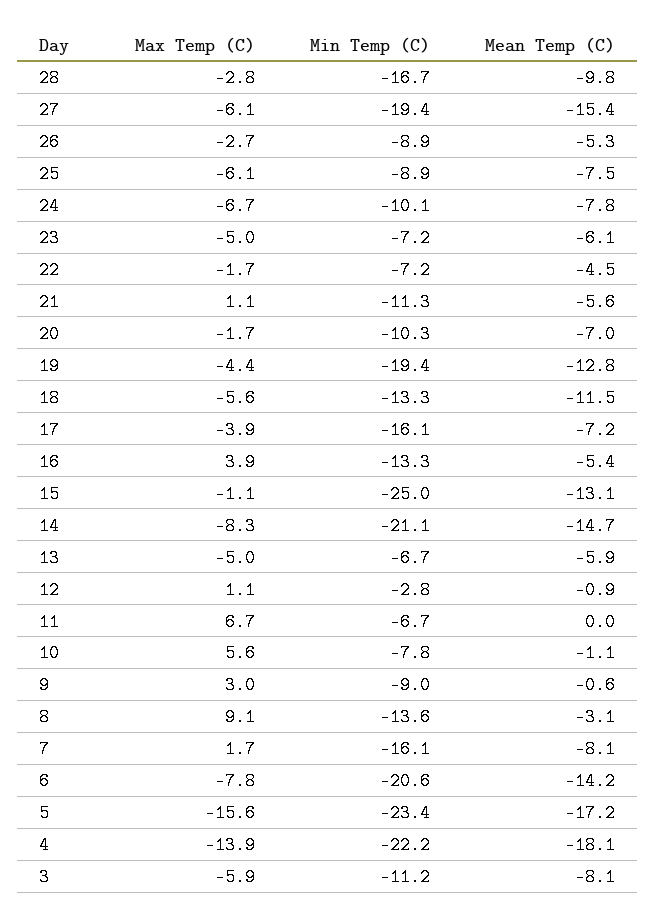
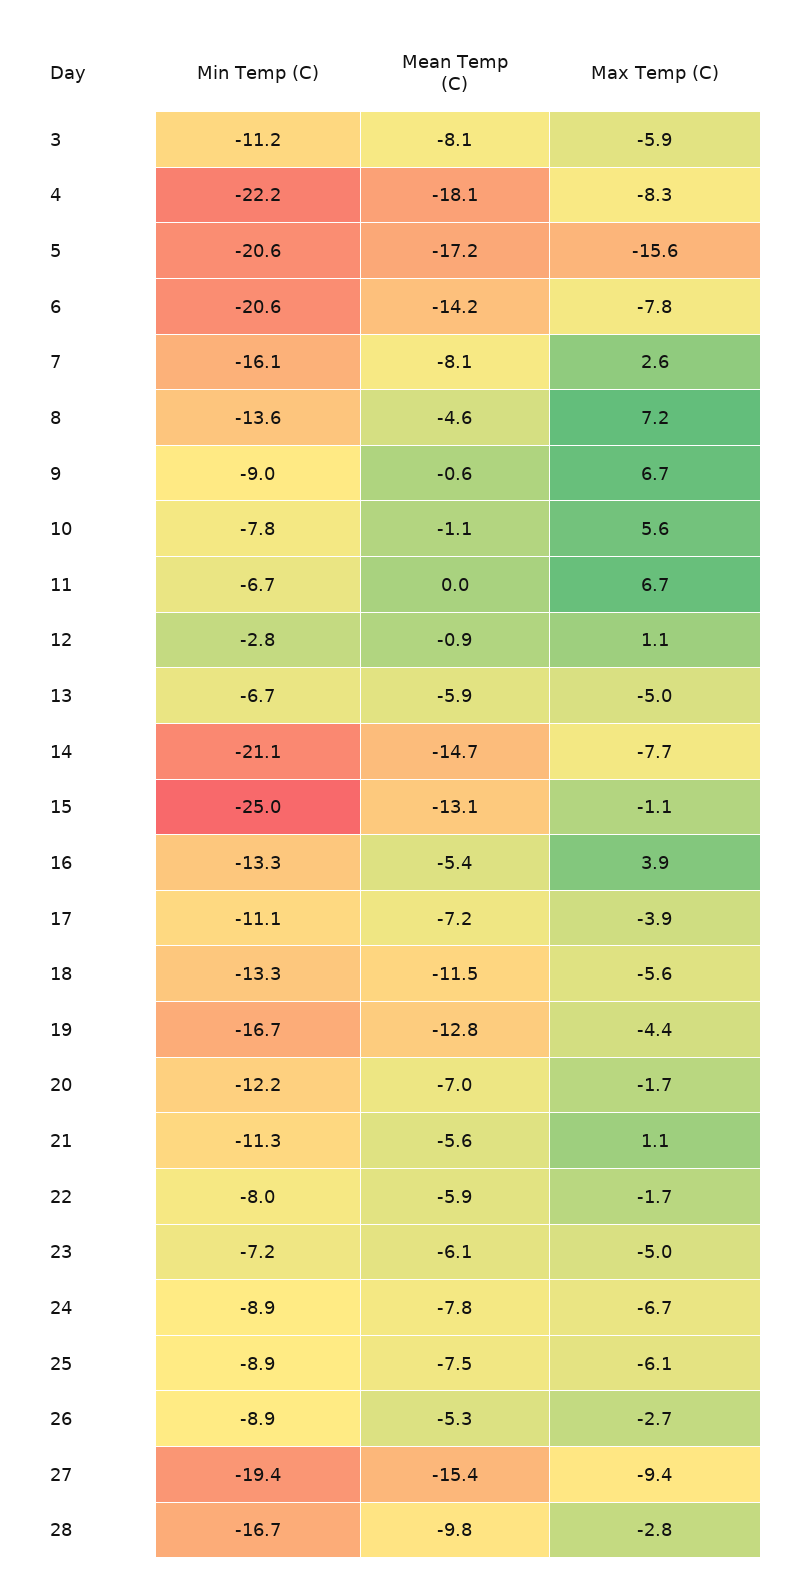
Max Temp (C), 27: -6.1 -> -9.4
Min Temp (C), 24: -10.1 -> -8.9
Min Temp (C), 22: -7.2 -> -8
Mean Temp (C), 22: -4.5 -> -5.9
Min Temp (C), 20: -10.3 -> -12.2
Min Temp (C), 19: -19.4 -> -16.7
Min Temp (C), 17: -16.1 -> -11.1
Max Temp (C), 14: -8.3 -> -7.7
Max Temp (C), 9: 3 -> 6.7
Max Temp (C), 8: 9.1 -> 7.2
Mean Temp (C), 8: -3.1 -> -4.6
Max Temp (C), 7: 1.7 -> 2.6
Min Temp (C), 5: -23.4 -> -20.6
Max Temp (C), 4: -13.9 -> -8.3

